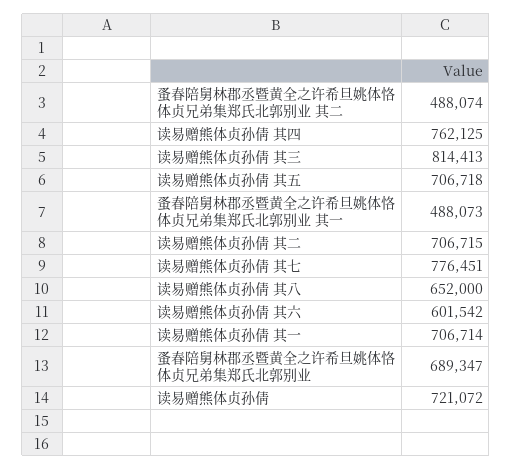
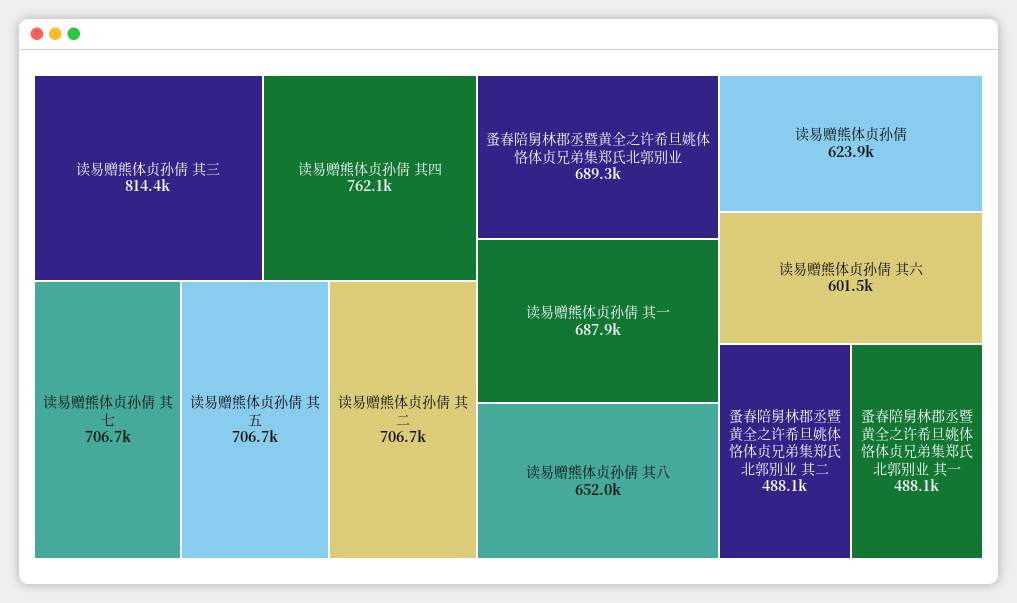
读易赠熊体贞孙倩 其七: 776451 -> 706700
读易赠熊体贞孙倩 其一: 706714 -> 687900
读易赠熊体贞孙倩: 721072 -> 623900

